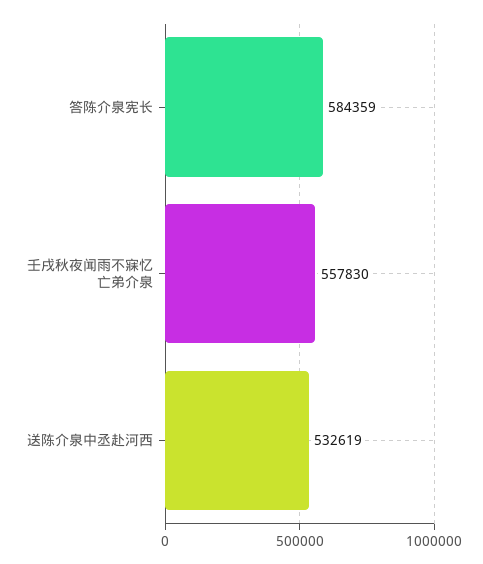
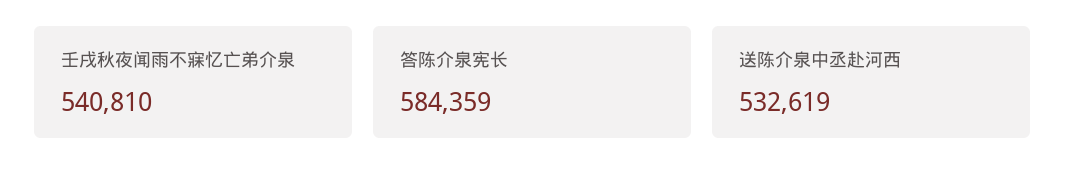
壬戌秋夜闻雨不寐忆亡弟介泉: 557830 -> 540810

